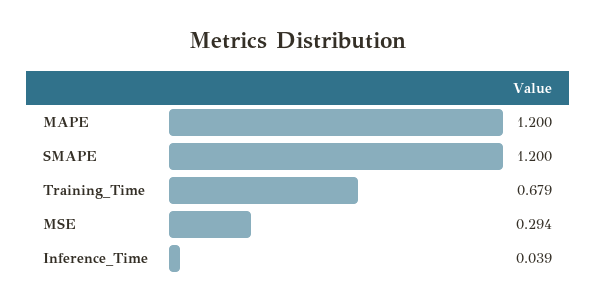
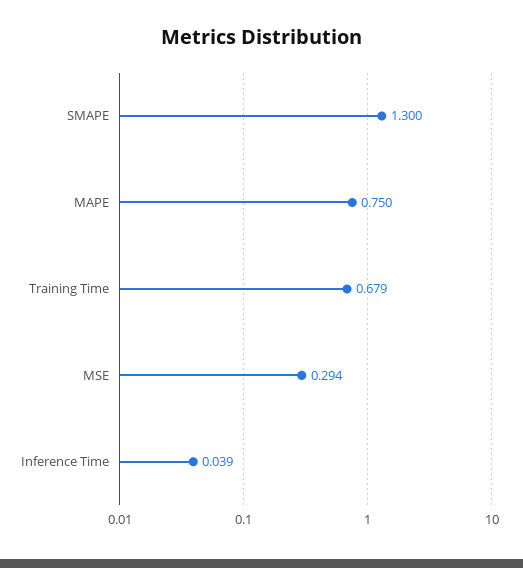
MAPE: 1.2 -> 0.75
SMAPE: 1.2 -> 1.3

